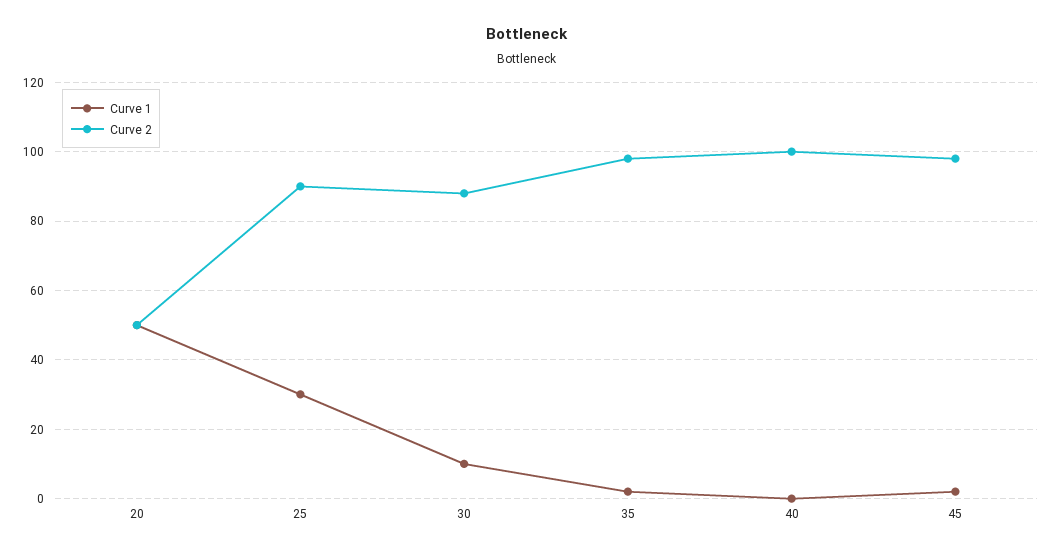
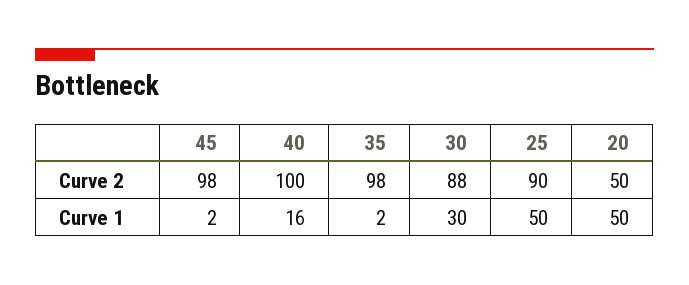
Curve 1, 25: 30 -> 50
Curve 1, 30: 10 -> 30
Curve 1, 40: 0 -> 16

